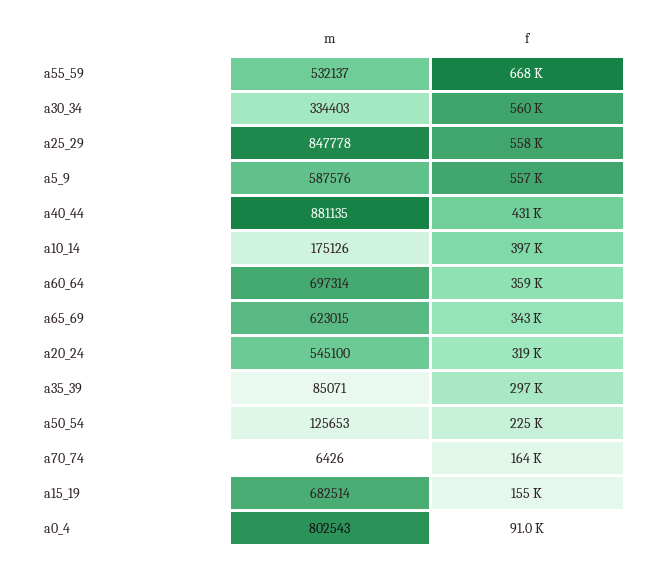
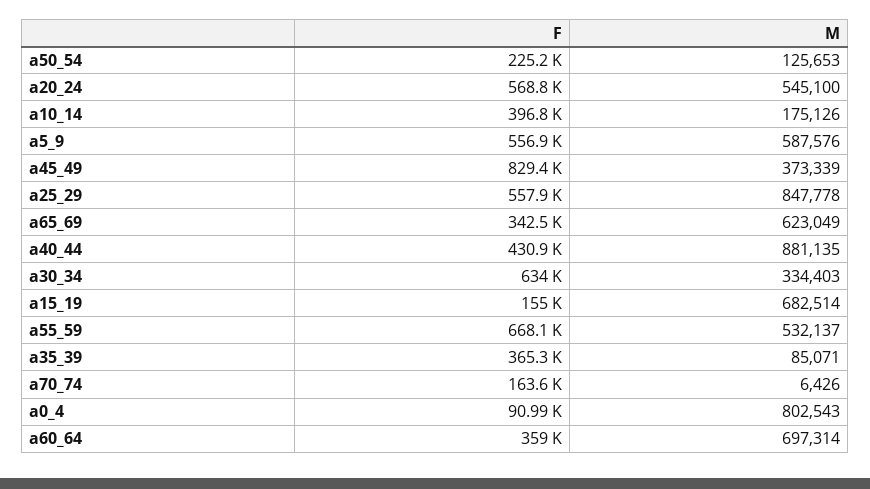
f, a30_34: 560000 -> 634000
m, a65_69: 623015 -> 623049
f, a20_24: 319000 -> 568800
f, a35_39: 297000 -> 365300
f, a45_49: none -> 829400
m, a45_49: none -> 373339

